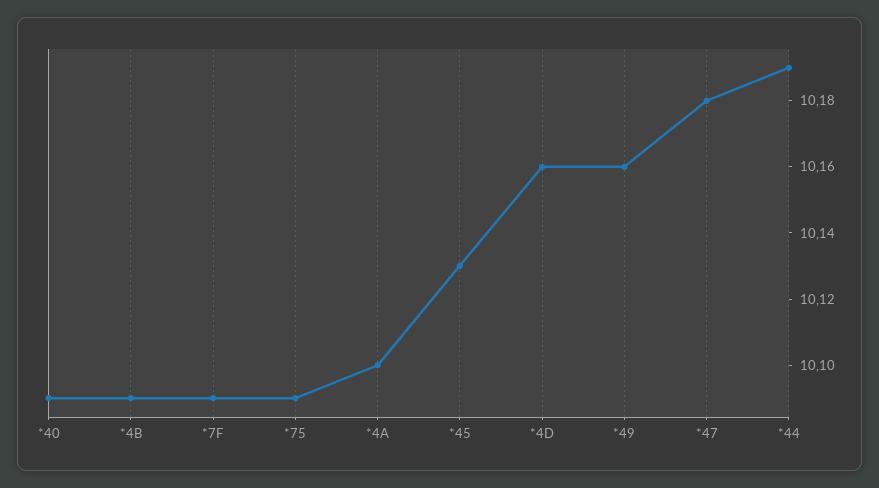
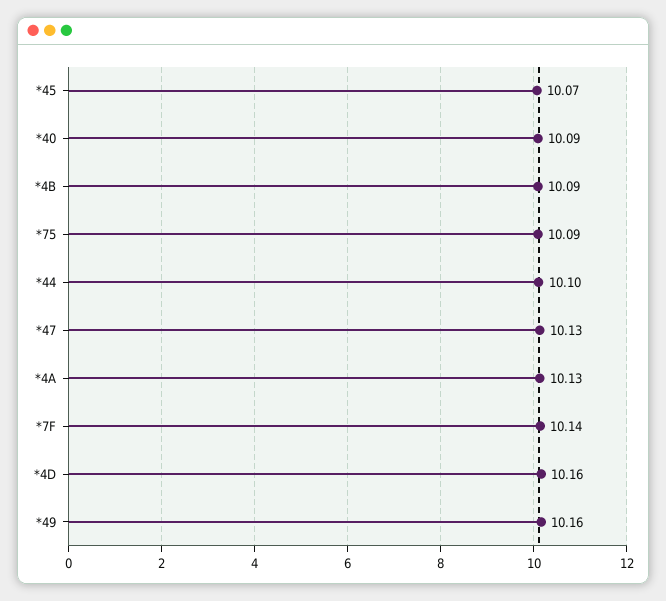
*7F: 10.09 -> 10.14
*4A: 10.1 -> 10.13
*45: 10.13 -> 10.07
*47: 10.18 -> 10.13
*44: 10.19 -> 10.1

